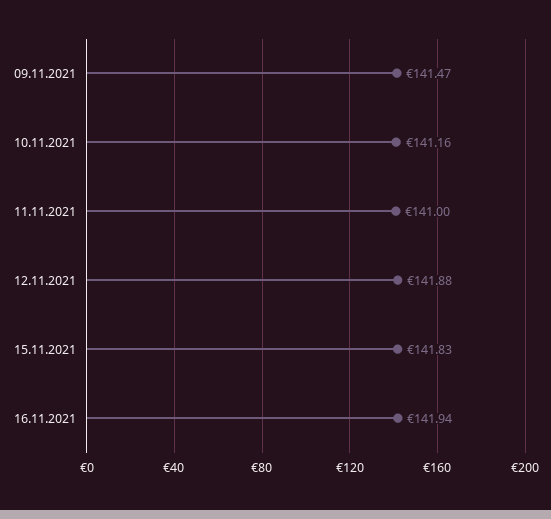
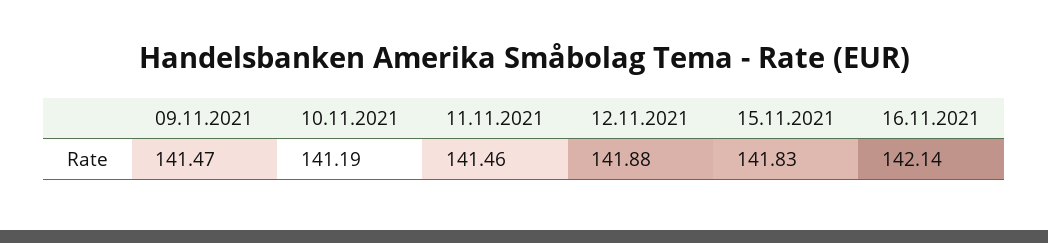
10.11.2021: 141.16 -> 141.19
11.11.2021: 141 -> 141.46
16.11.2021: 141.94 -> 142.14

